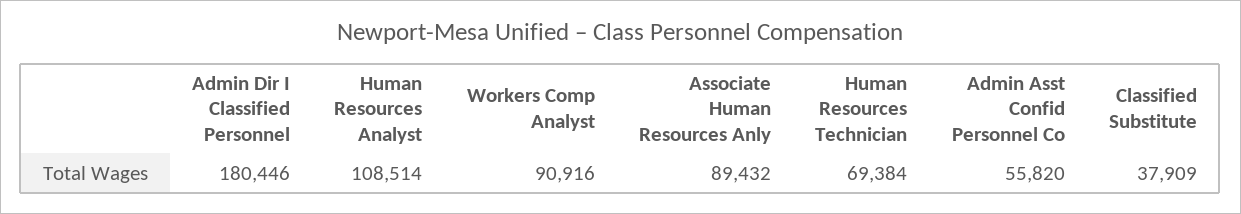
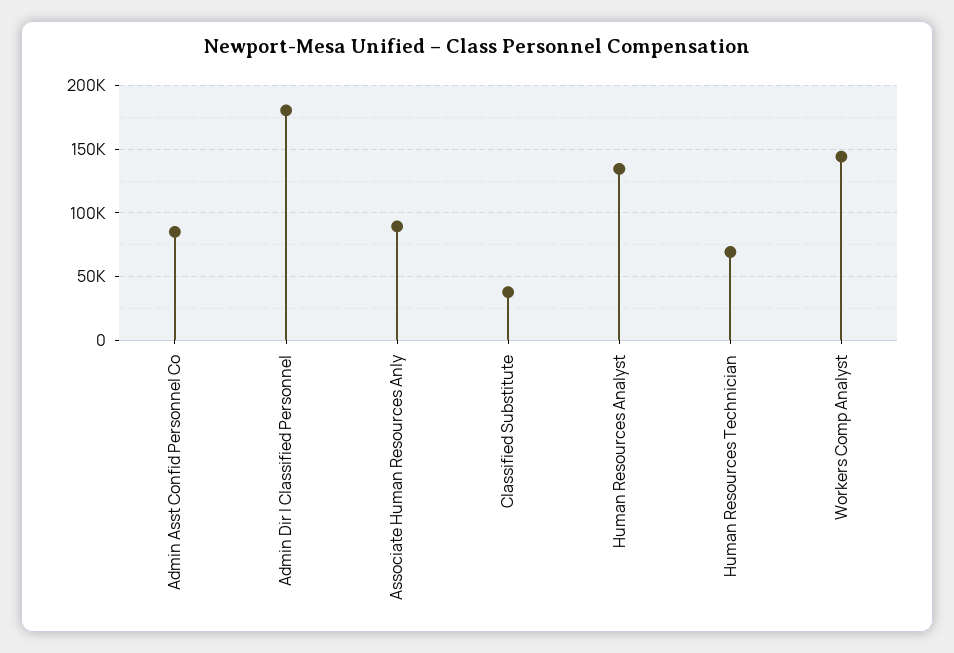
Human Resources Analyst: 108514 -> 135000
Workers Comp Analyst: 90916 -> 145000
Admin Asst Confid Personnel Co: 55820 -> 85000

